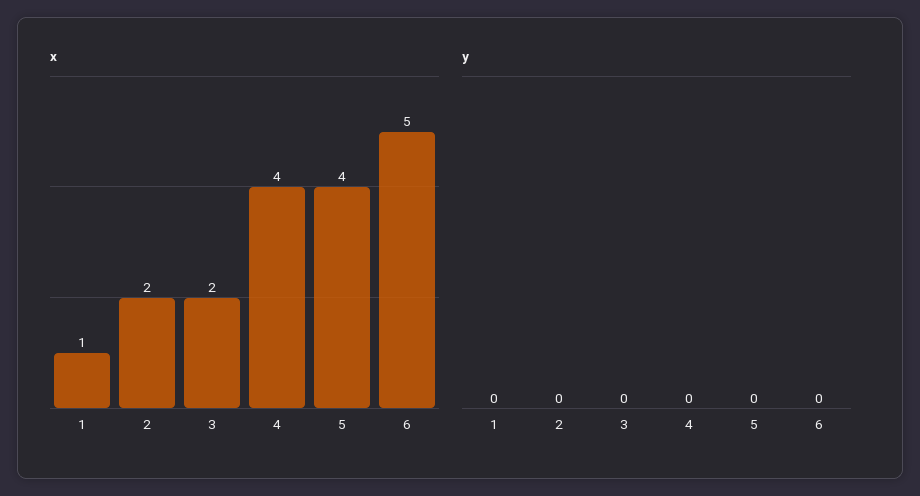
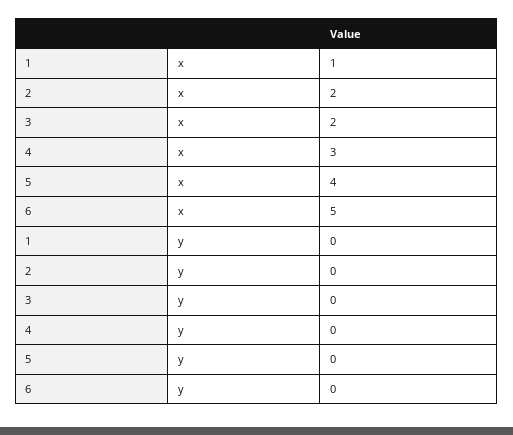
x, 4: 4 -> 3

